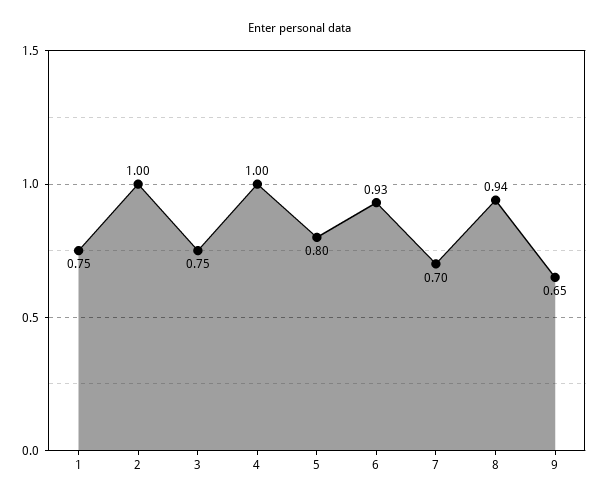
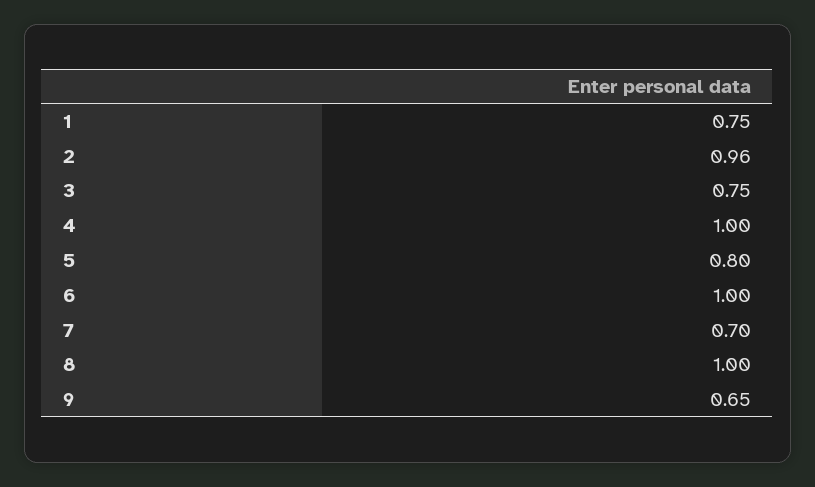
2: 1 -> 0.96
6: 0.93 -> 1
8: 0.94 -> 1

